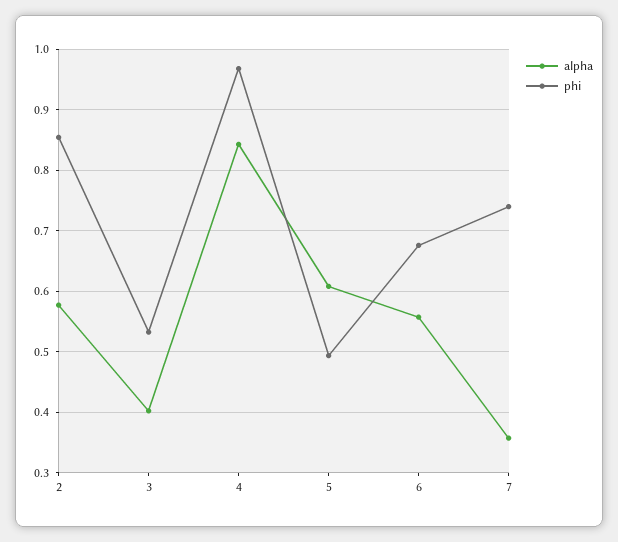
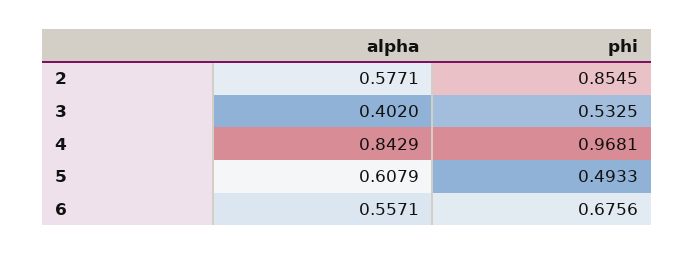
alpha, 7: 0.36 -> none
phi, 7: 0.74 -> none

